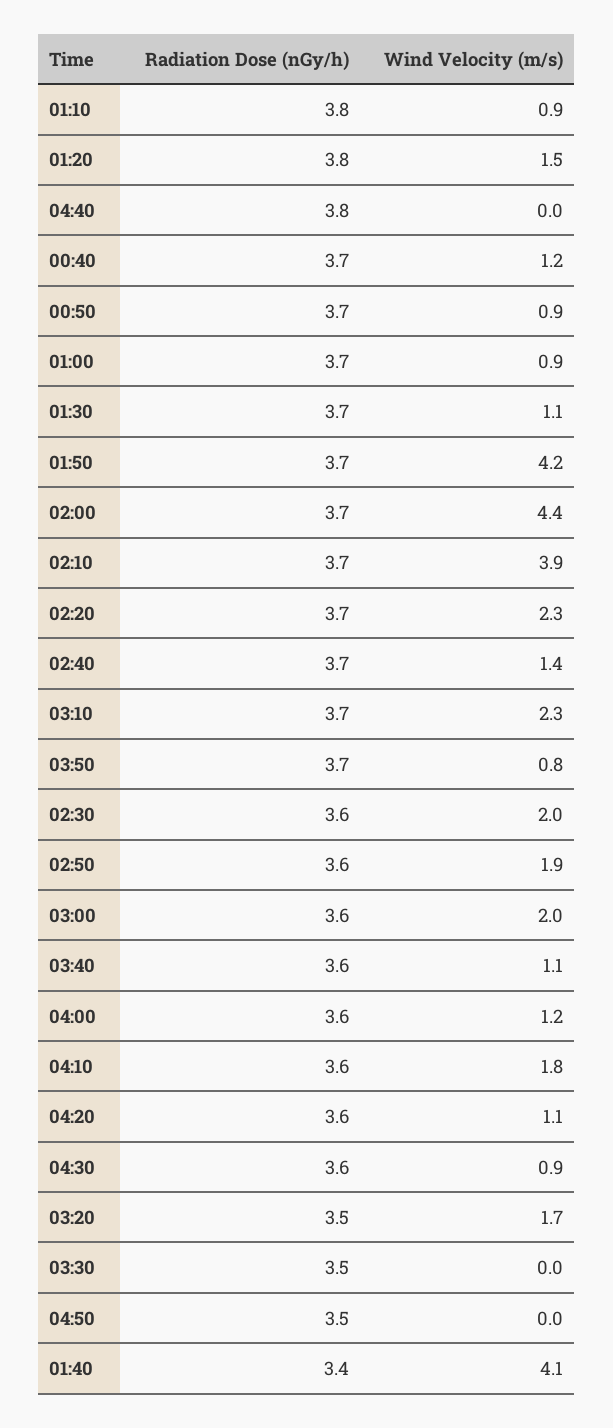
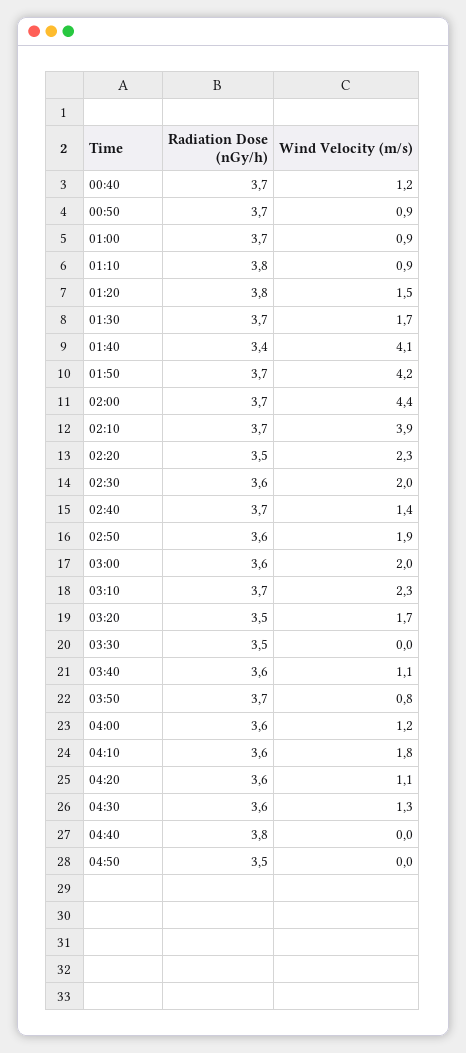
Wind Velocity (m/s), 01:30: 1.1 -> 1.7
Radiation Dose (nGy/h), 02:20: 3.7 -> 3.5
Wind Velocity (m/s), 04:30: 0.9 -> 1.3

